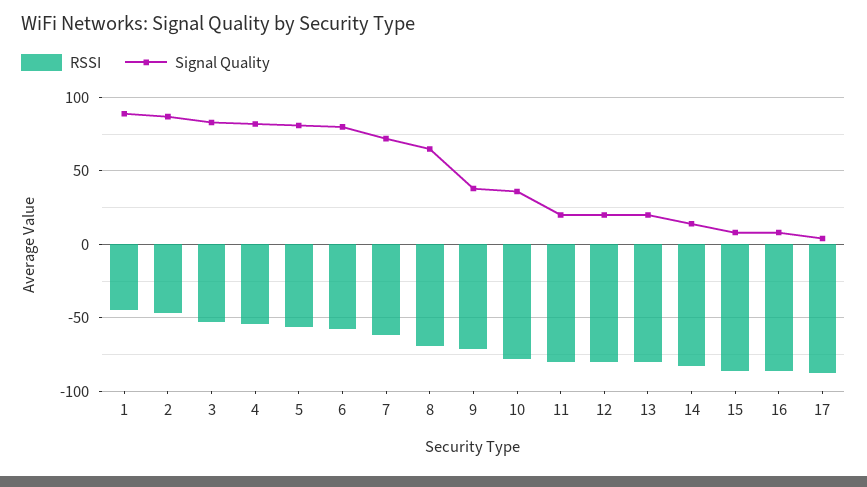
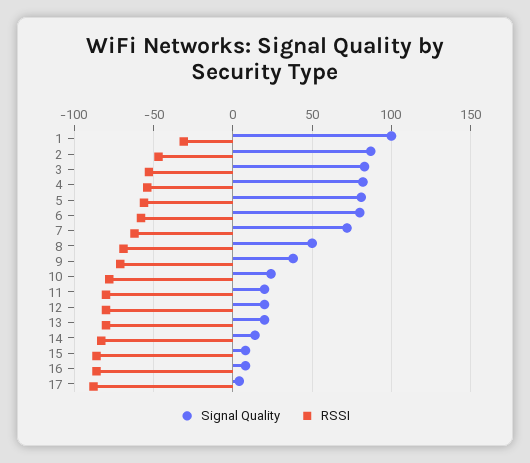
RSSI, 1: -45 -> -30
Signal Quality, 1: 90 -> 100
Signal Quality, 8: 65 -> 50
Signal Quality, 10: 35 -> 25

